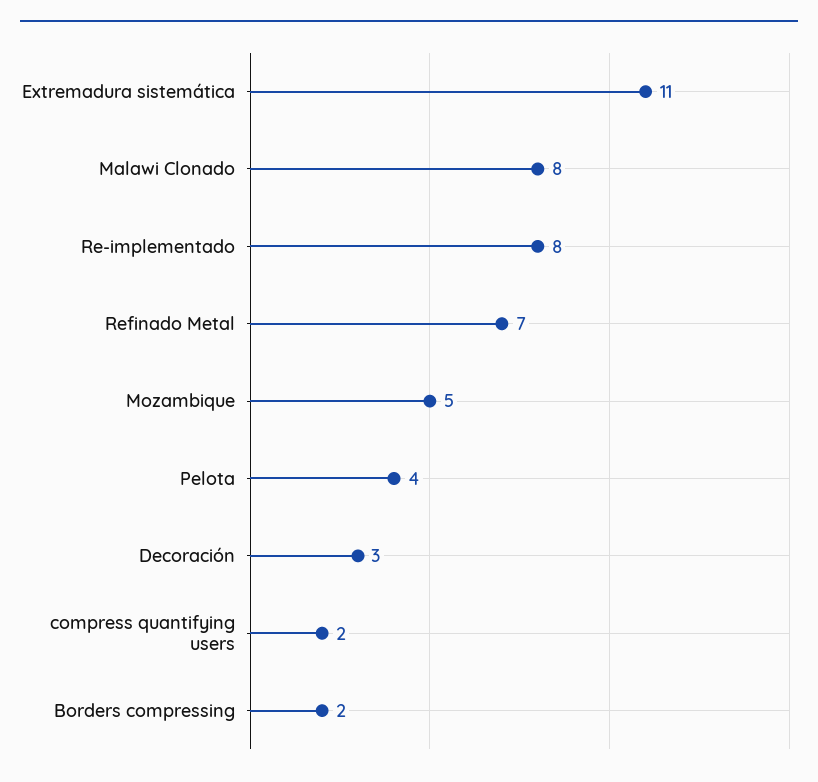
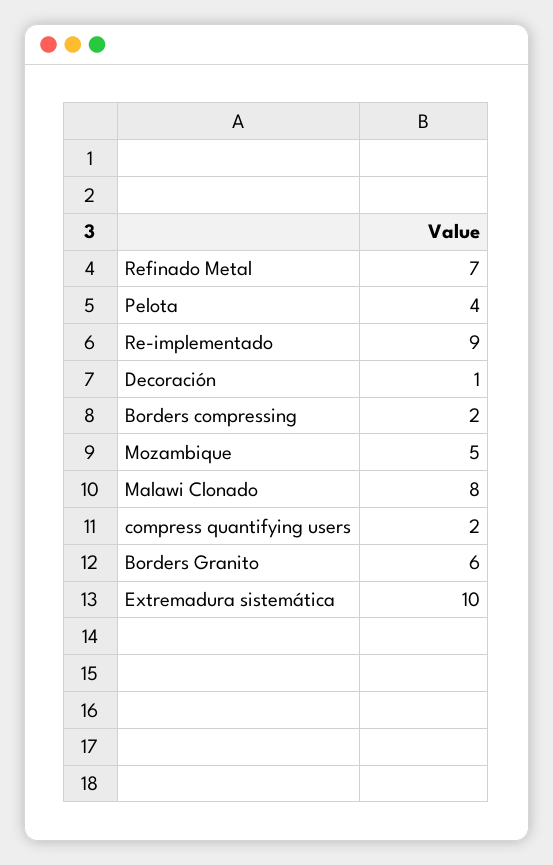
Extremadura sistemática: 11 -> 10
Re-implementado: 8 -> 9
Decoración: 3 -> 1
Borders Granito: none -> 6

